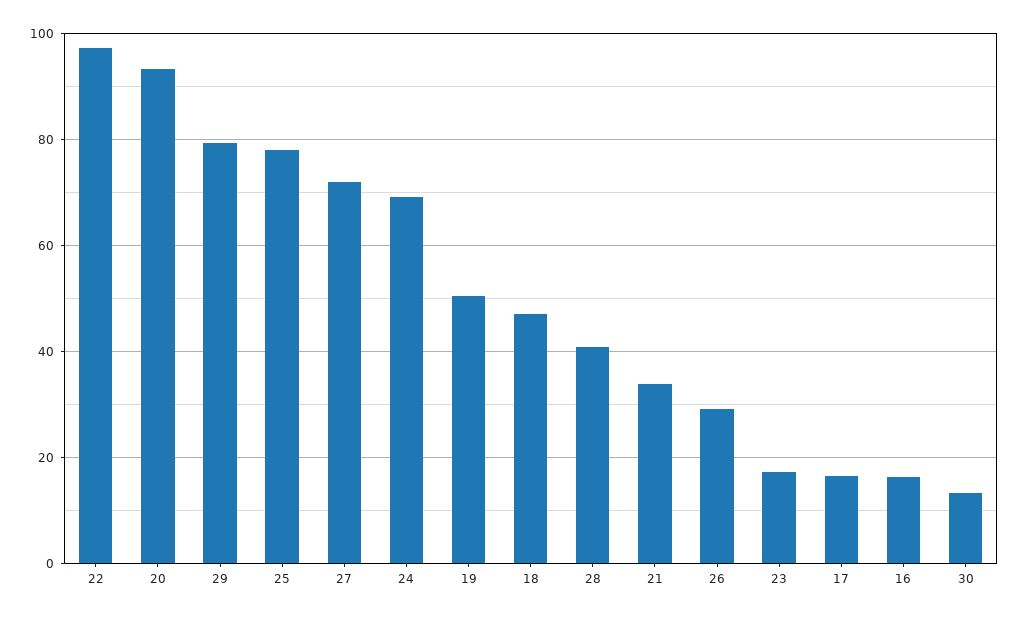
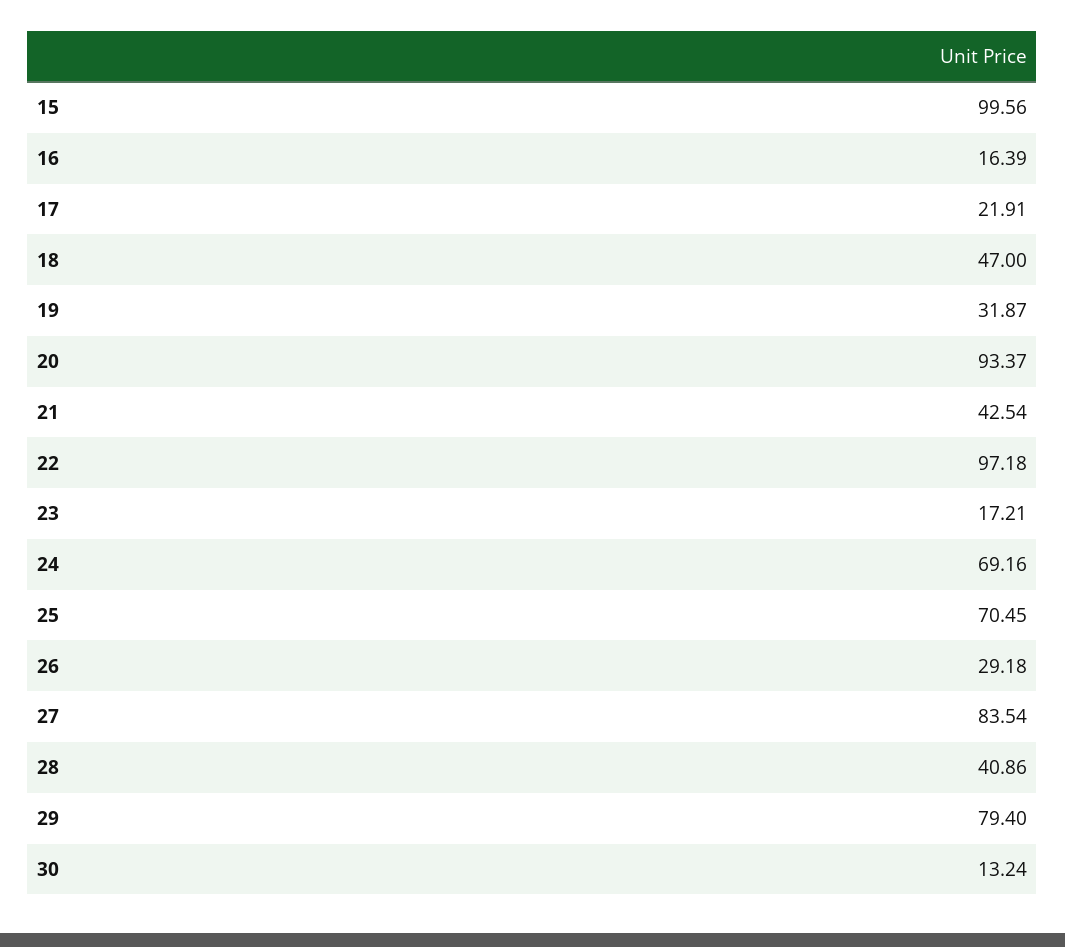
25: 78 -> 70.45
27: 72 -> 83.54
19: 50 -> 31.87
21: 34 -> 42.54
17: 16 -> 21.91
15: none -> 99.56

